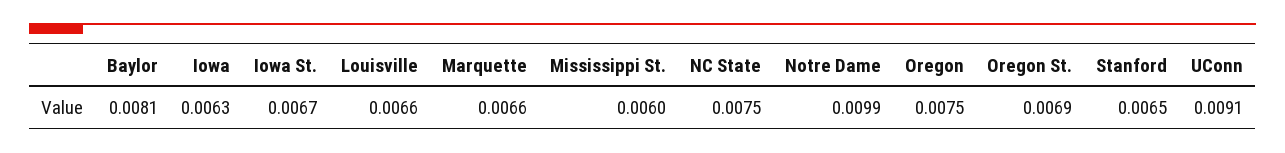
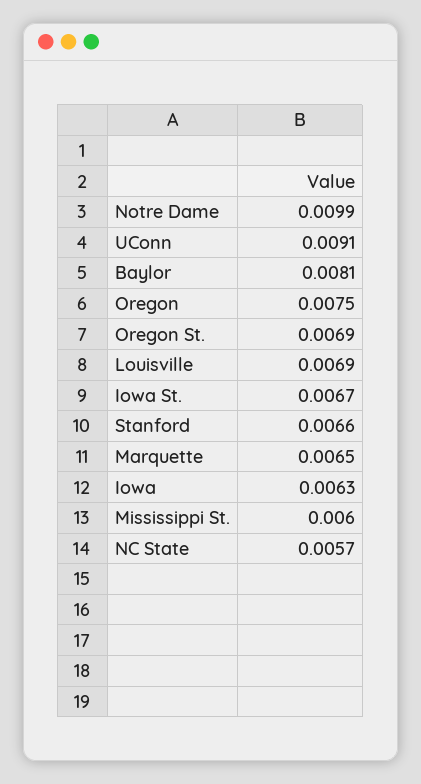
Louisville: 0.0066 -> 0.0069
Marquette: 0.0066 -> 0.0065
NC State: 0.0075 -> 0.0057
Stanford: 0.0065 -> 0.0066

